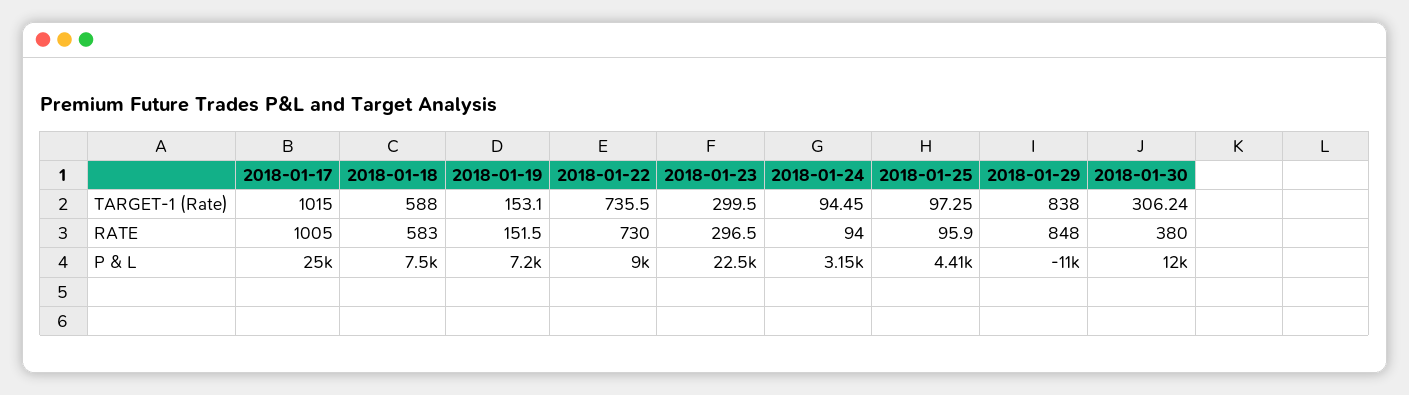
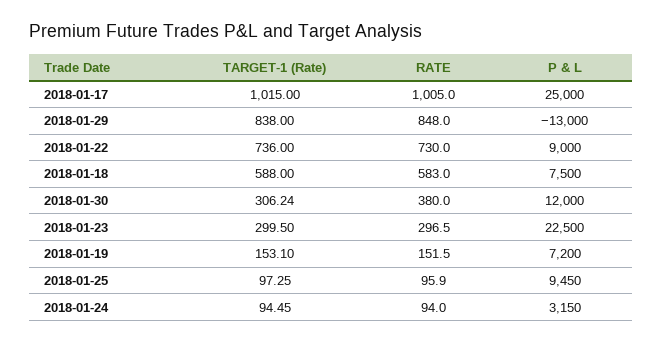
2018-01-22, TARGET-1 (Rate): 735.5 -> 736
2018-01-25, P & L: 4410 -> 9450
2018-01-29, P & L: -11000 -> -13000

